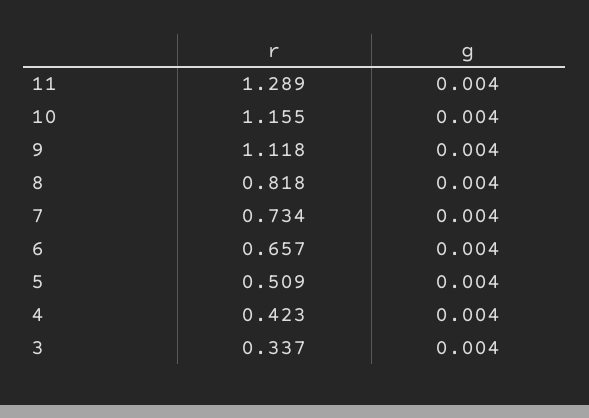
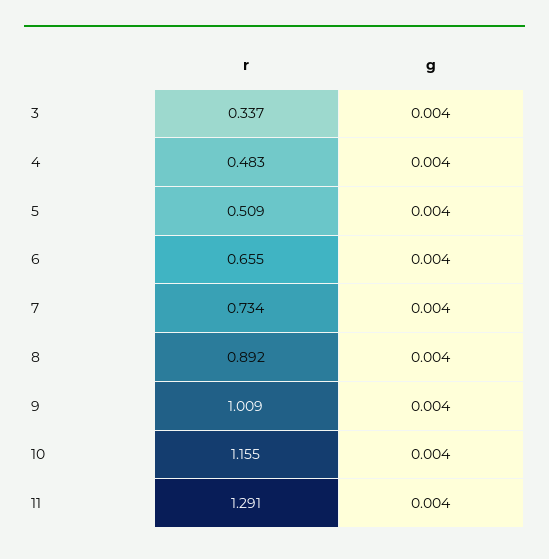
r, 11: 1.289 -> 1.291
r, 9: 1.118 -> 1.009
r, 8: 0.818 -> 0.892
r, 6: 0.657 -> 0.655
r, 4: 0.423 -> 0.483

